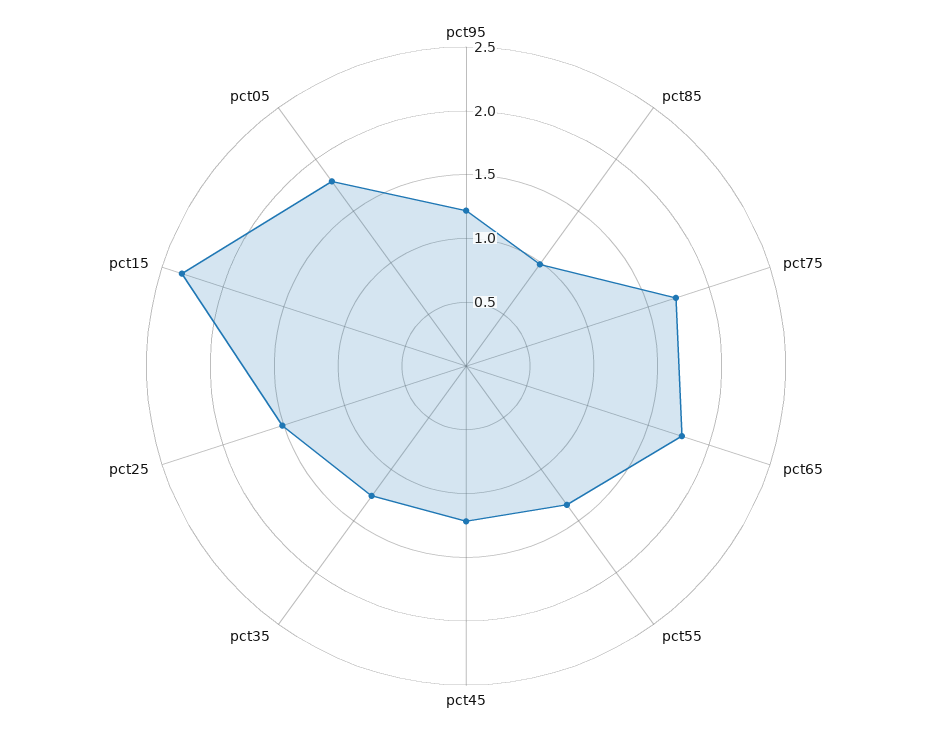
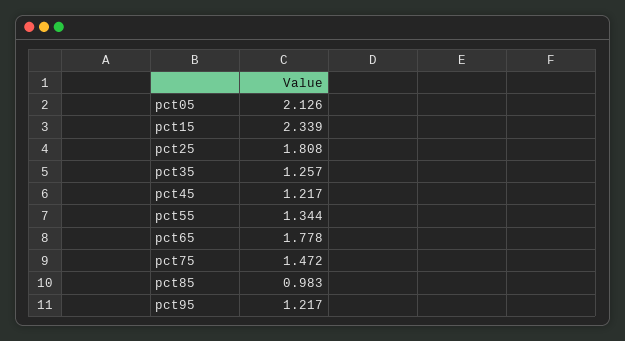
pct75: 1.7 -> 1.472
pct25: 1.5 -> 1.808
pct05: 1.8 -> 2.126

